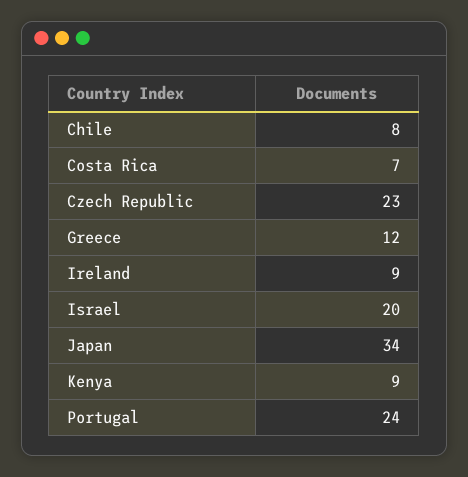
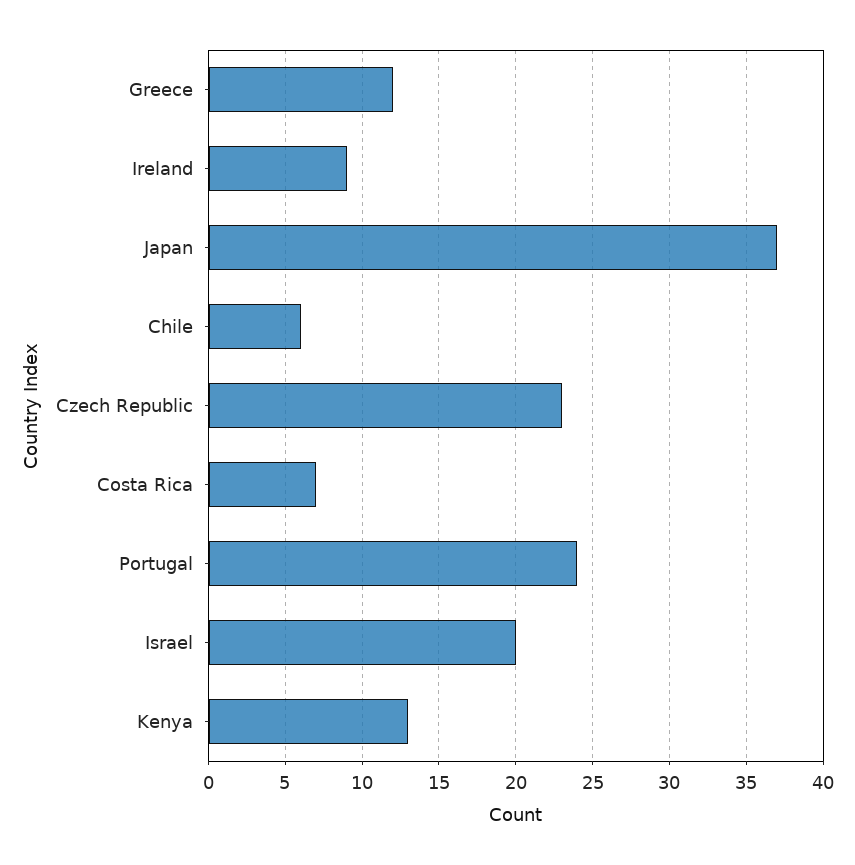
Chile: 8 -> 6
Japan: 34 -> 37
Kenya: 9 -> 13

